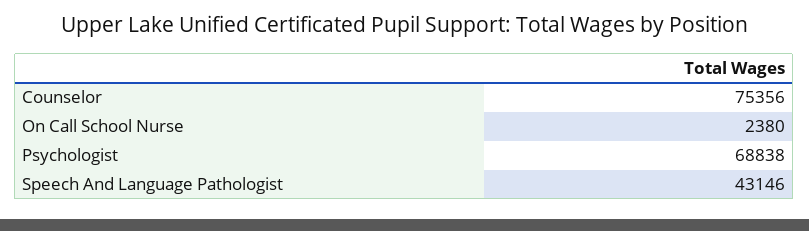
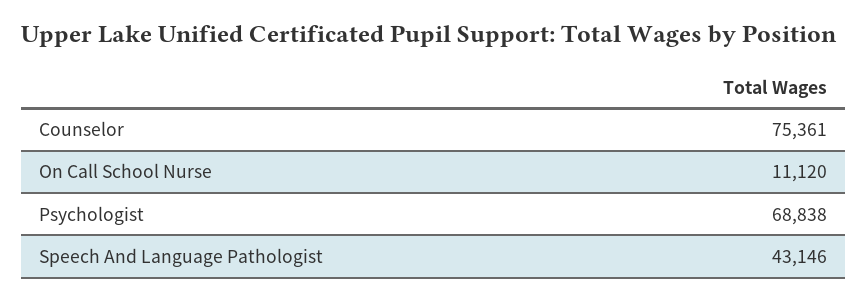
Counselor: 75356 -> 75361
On Call School Nurse: 2380 -> 11120

